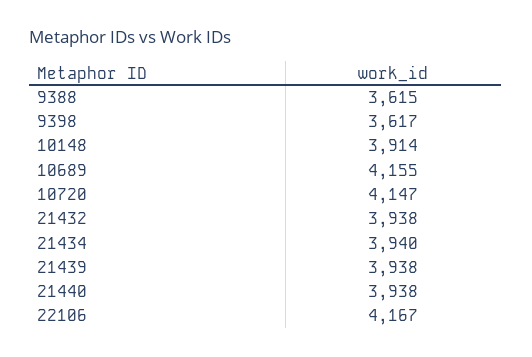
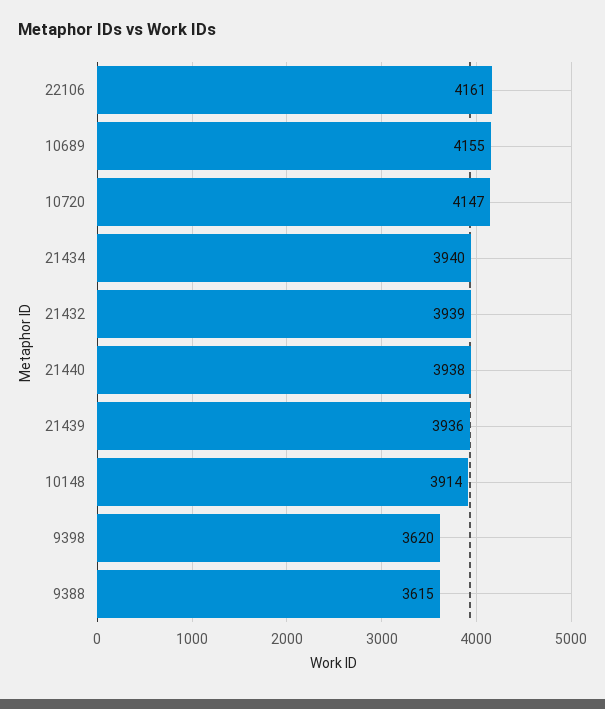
9398: 3617 -> 3620
21432: 3938 -> 3939
21439: 3938 -> 3936
22106: 4167 -> 4161

